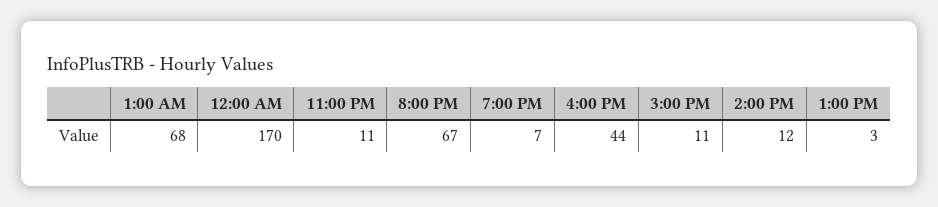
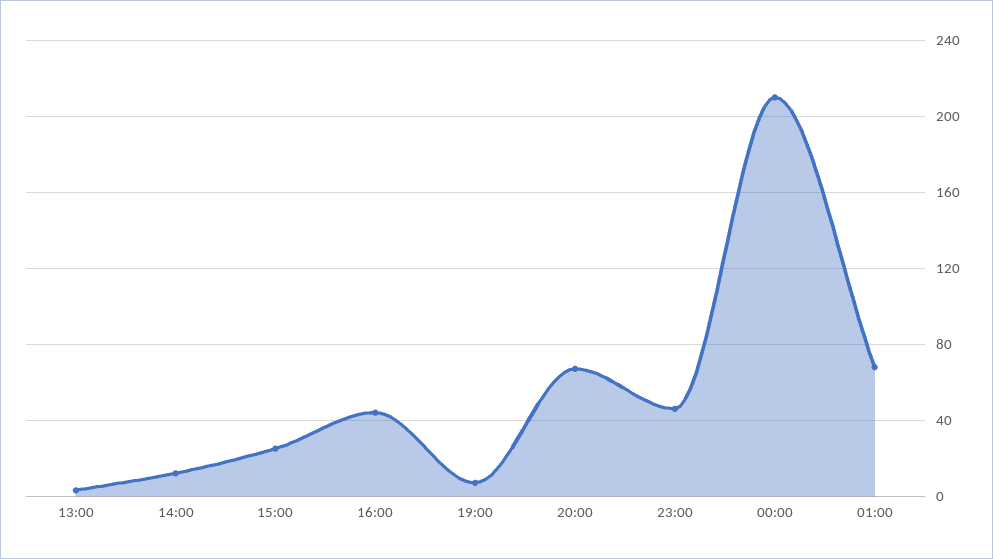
12:00 AM: 170 -> 210
11:00 PM: 11 -> 45
3:00 PM: 11 -> 25

